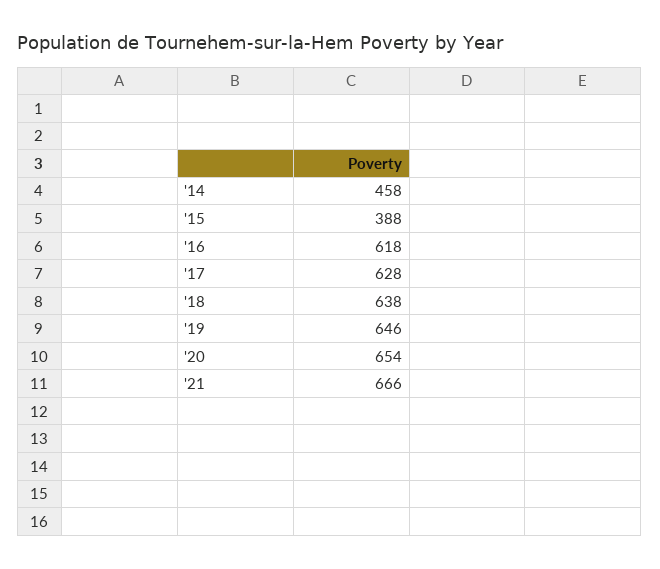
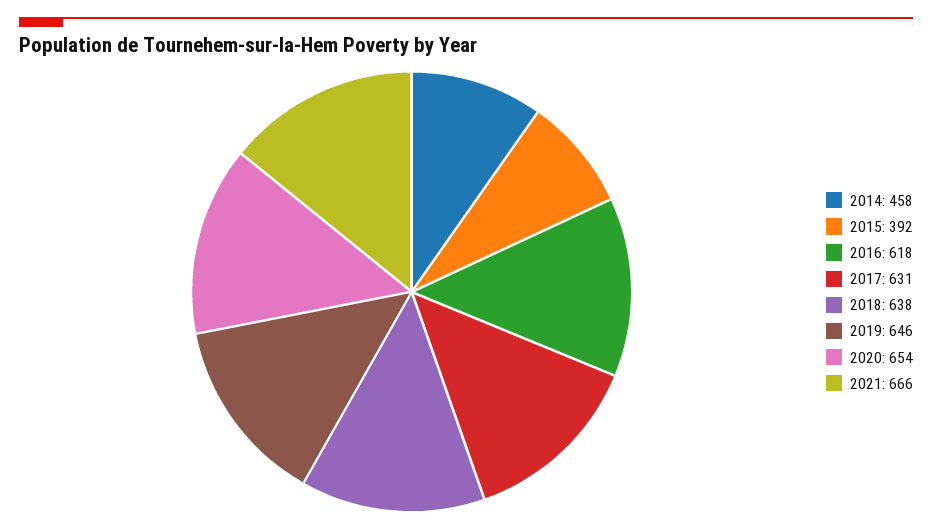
'15: 388 -> 392
'17: 628 -> 631

